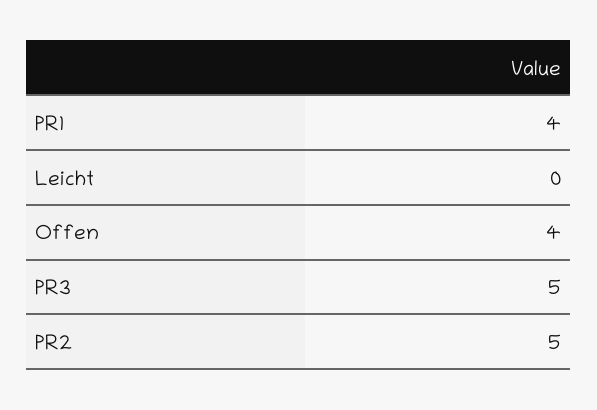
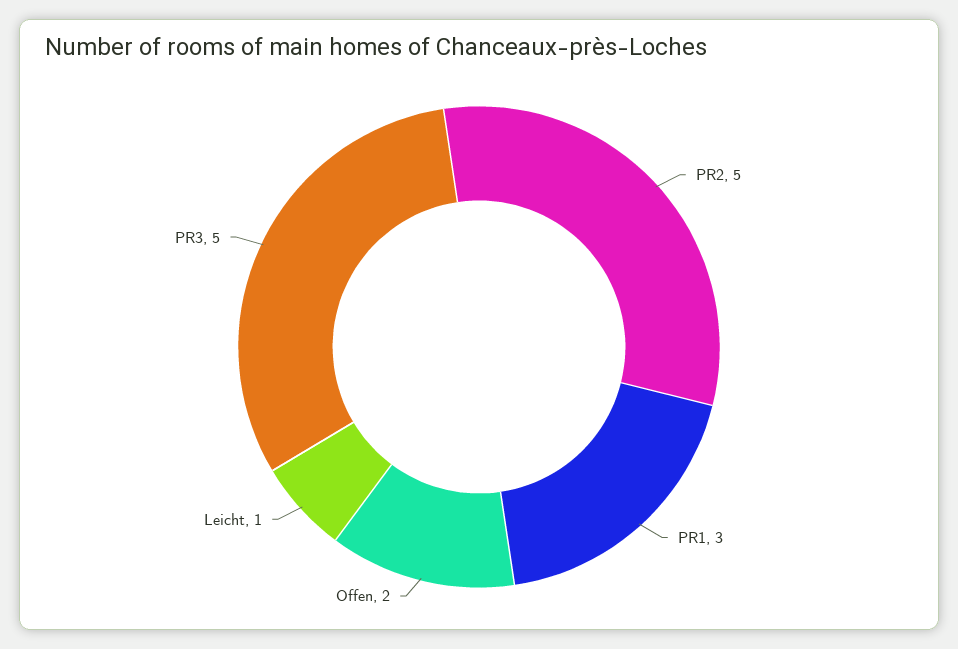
PR1: 4 -> 3
Leicht: 0 -> 1
Offen: 4 -> 2

